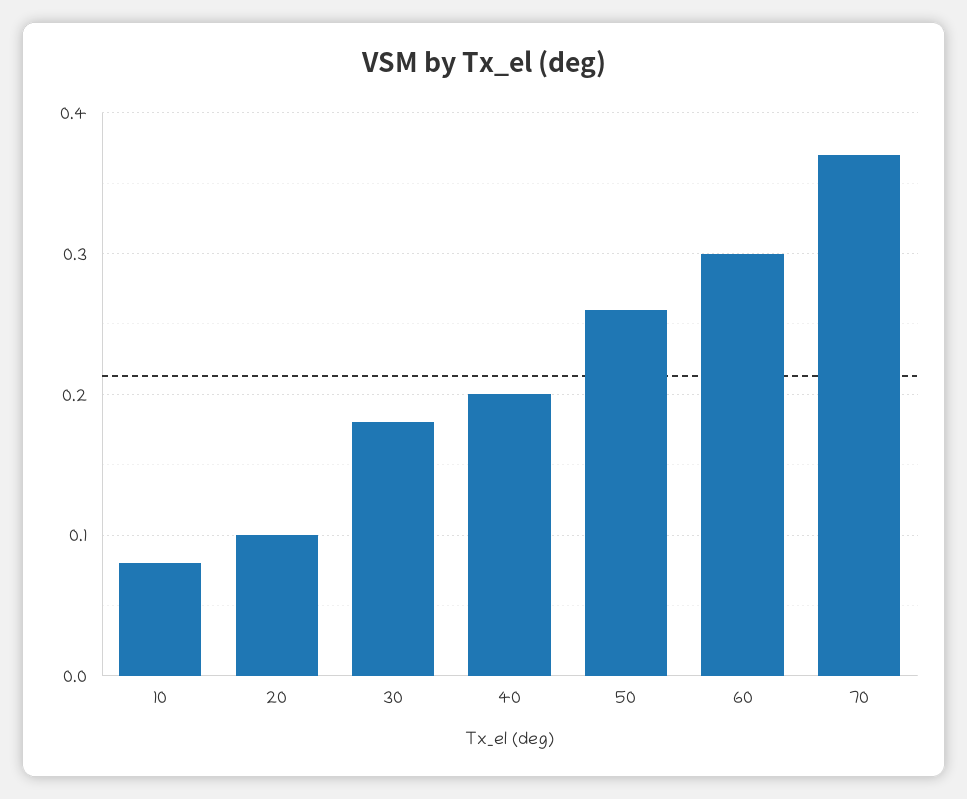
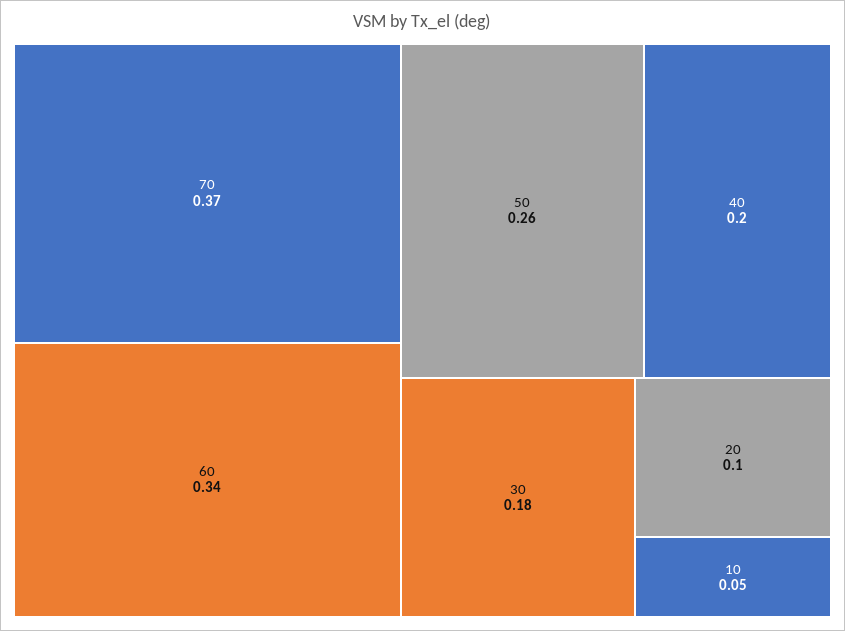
10: 0.08 -> 0.05
60: 0.3 -> 0.34

